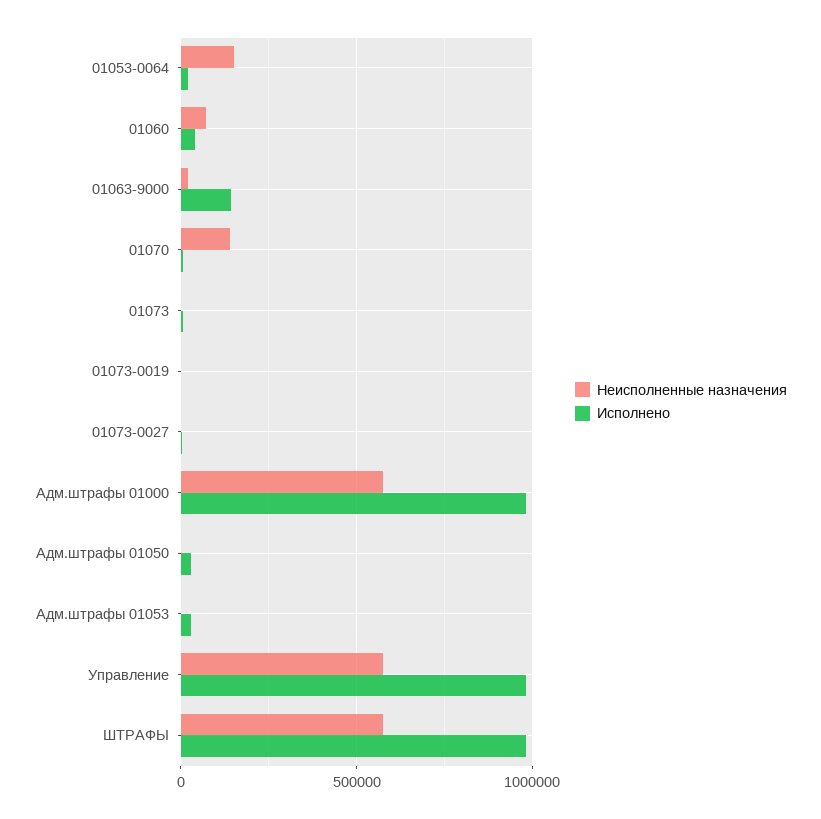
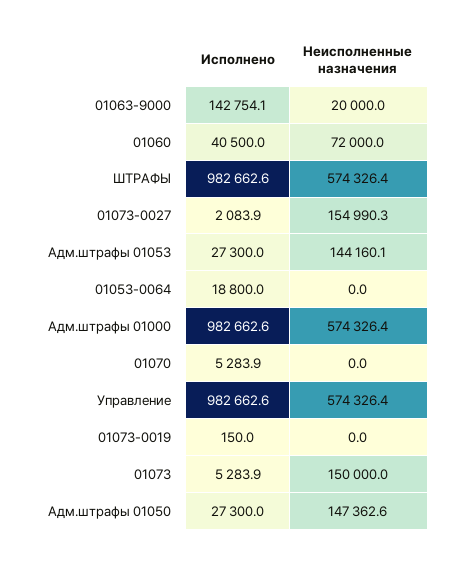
Неисполненные назначения, 01053-0064: 150000 -> 0
Неисполненные назначения, 01070: 150000 -> 0
Неисполненные назначения, 01073: 0 -> 150000
Неисполненные назначения, 01073-0027: 0 -> 154990.3
Неисполненные назначения, Адм.штрафы 01050: 0 -> 147362.6
Неисполненные назначения, Адм.штрафы 01053: 0 -> 144160.1

